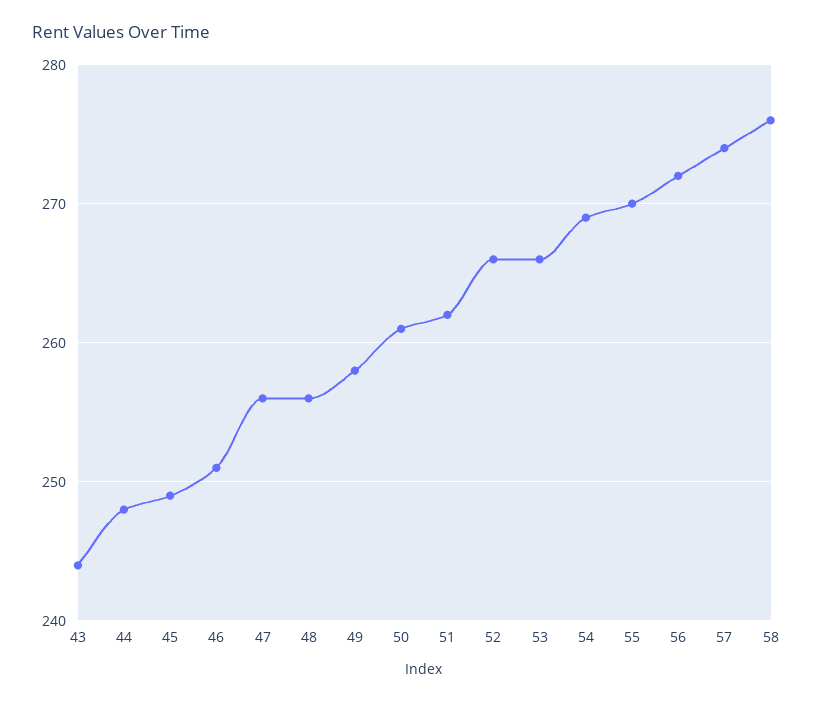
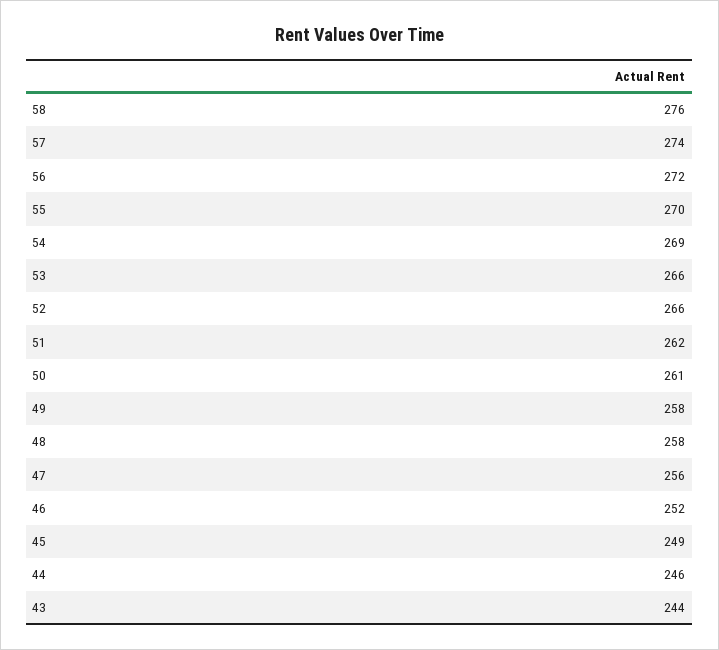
44: 248 -> 246
46: 251 -> 252
48: 256 -> 258

